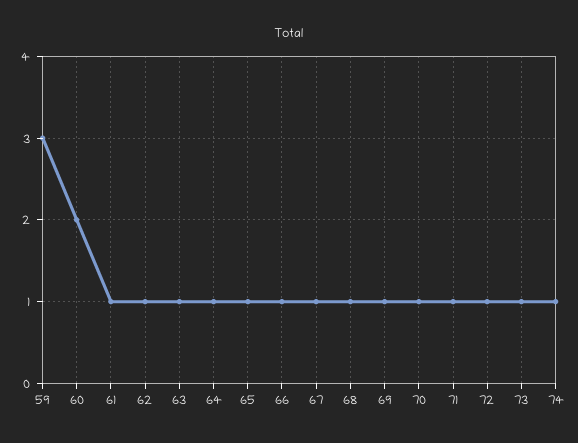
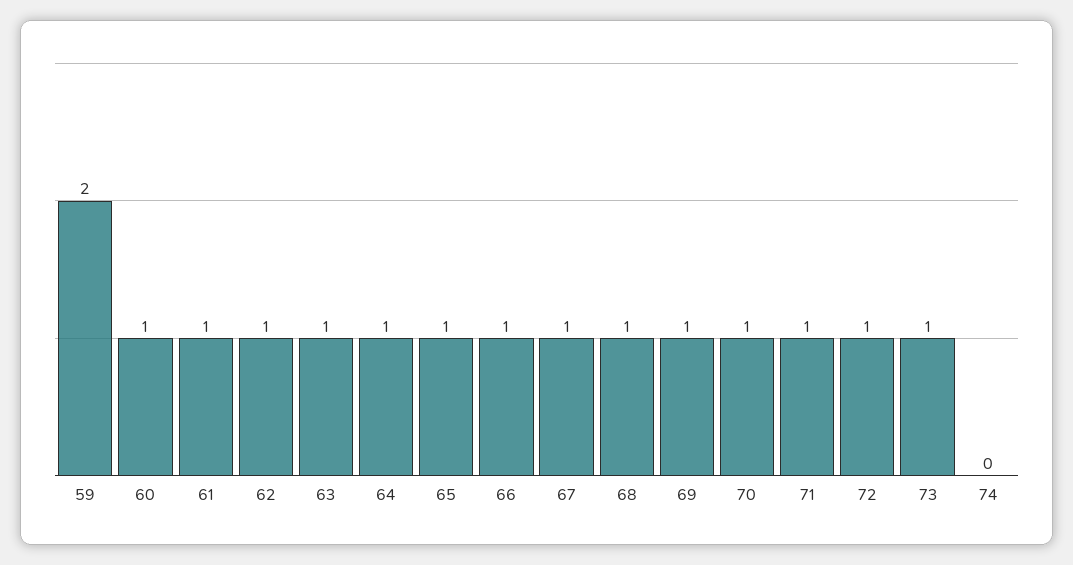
59: 3 -> 2
60: 2 -> 1
74: 1 -> 0

